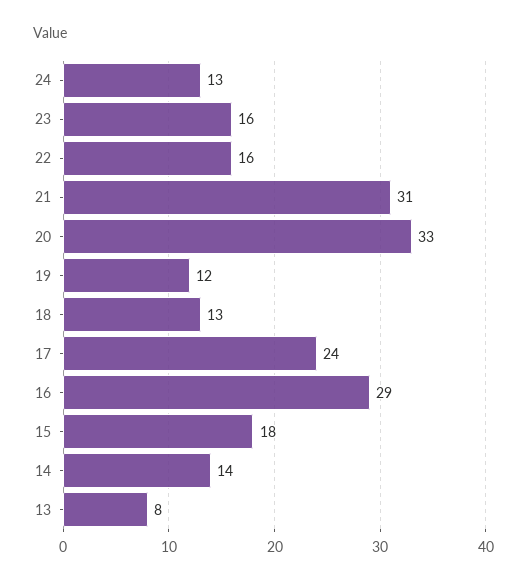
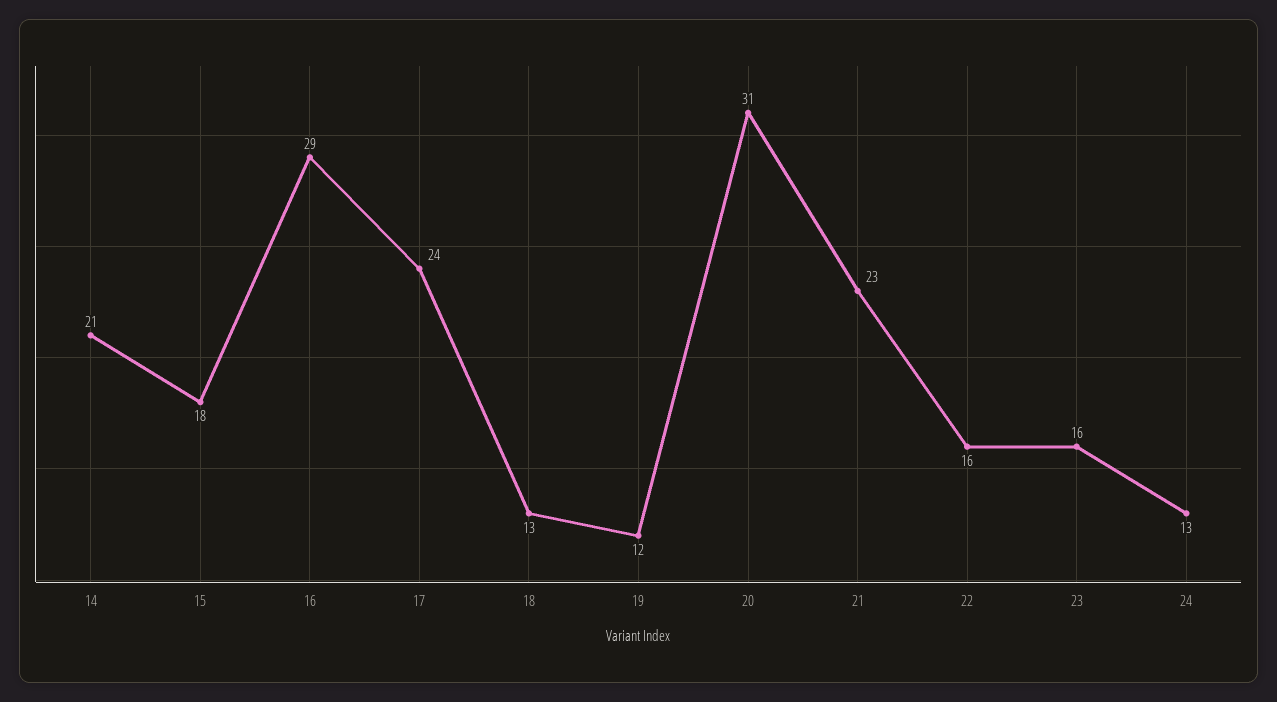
21: 31 -> 23
20: 33 -> 31
14: 14 -> 21
13: 8 -> none

